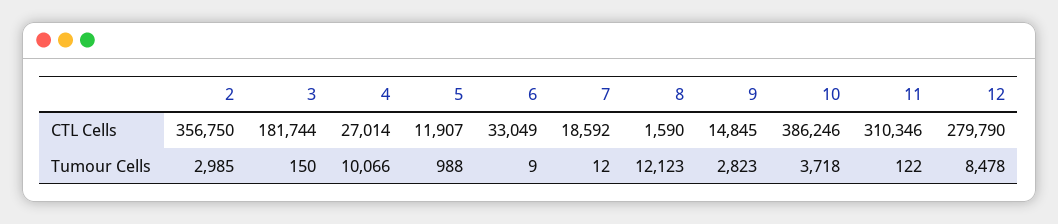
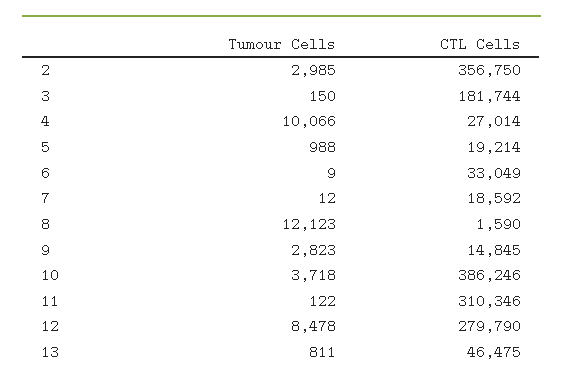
5, CTL Cells: 11907 -> 19214
13, Tumour Cells: none -> 811
13, CTL Cells: none -> 46475

